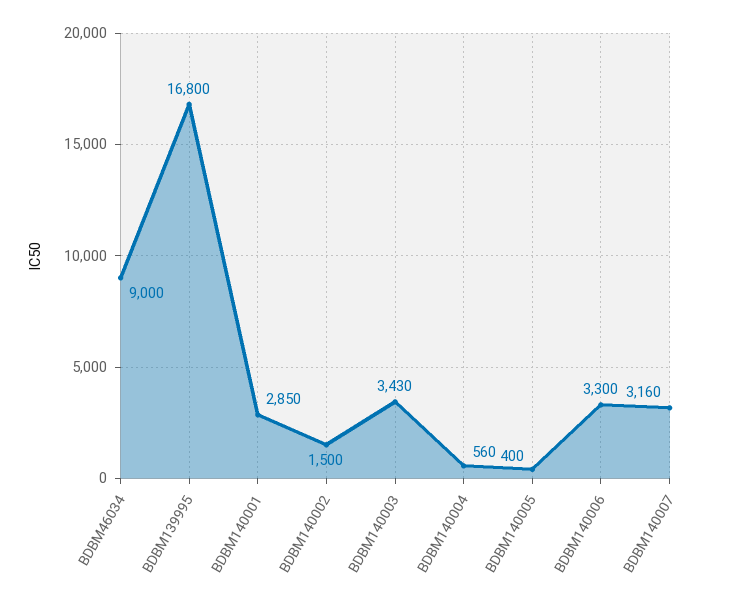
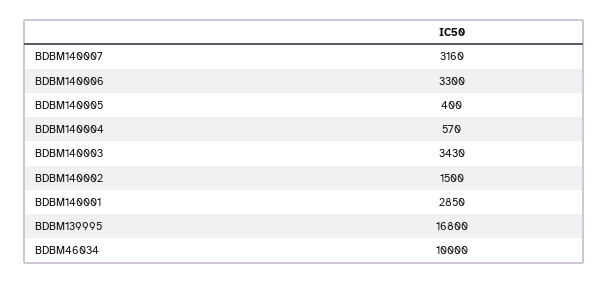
BDBM46034: 9000 -> 10000
BDBM140004: 560 -> 570

